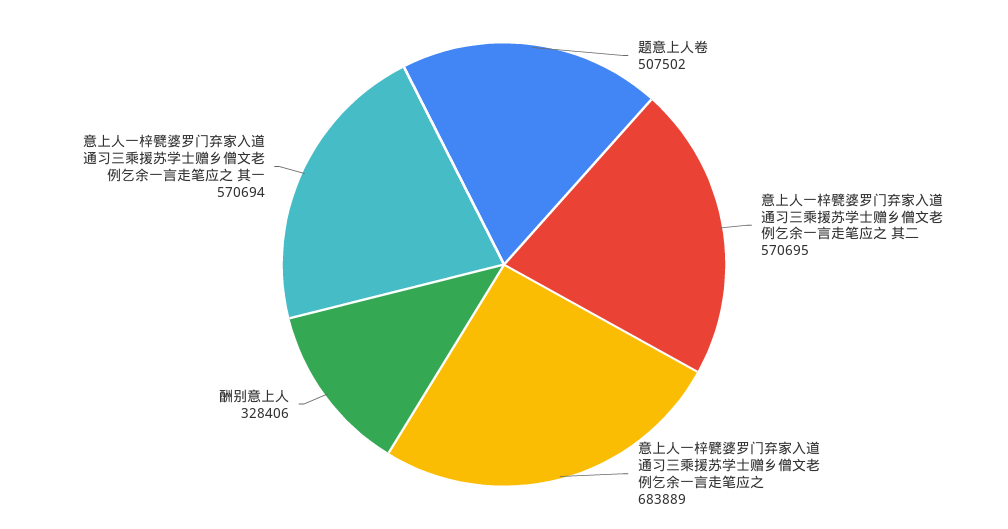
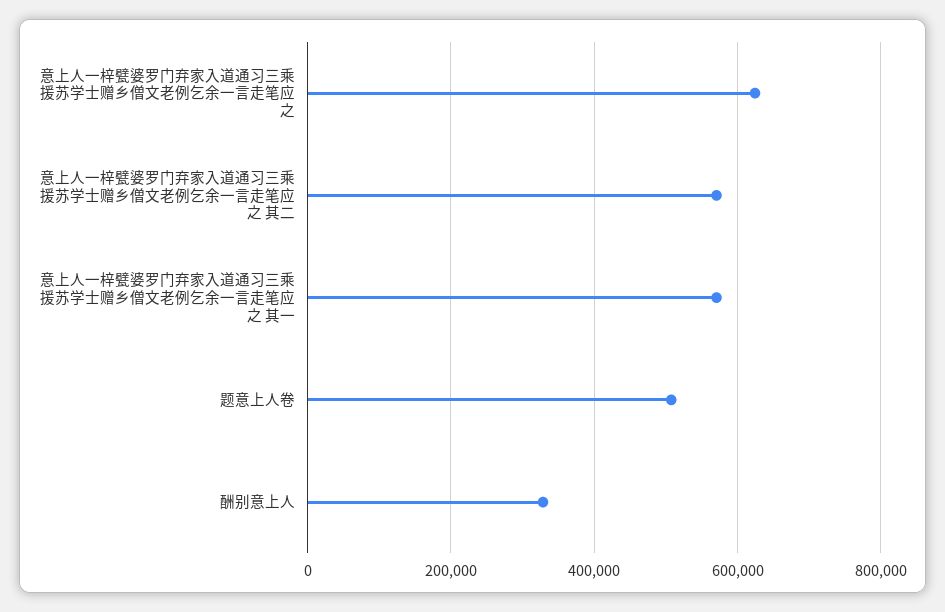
意上人一梓甓婆罗门弃家入道通习三乘援苏学士赠乡僧文老例乞余一言走笔应之: 683889 -> 620000

